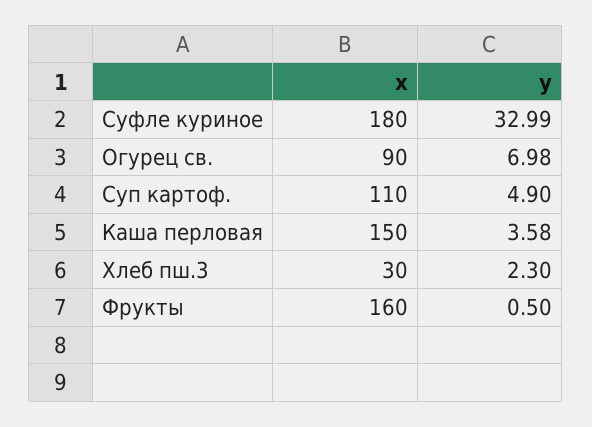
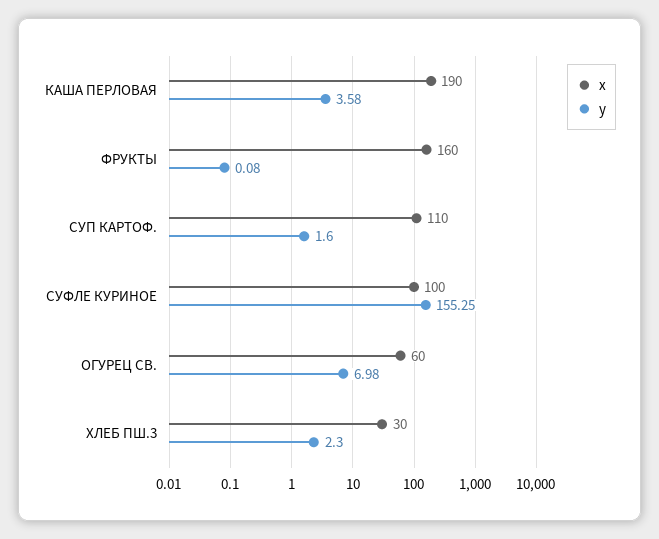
x, Суфле куриное: 180 -> 100
y, Суфле куриное: 32.99 -> 155.25
x, Огурец св.: 90 -> 60
y, Суп картоф.: 4.9 -> 1.6
x, Каша перловая: 150 -> 190
y, Фрукты: 0.5 -> 0.08

